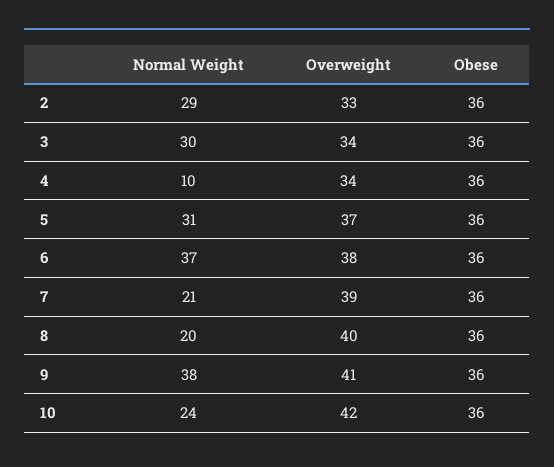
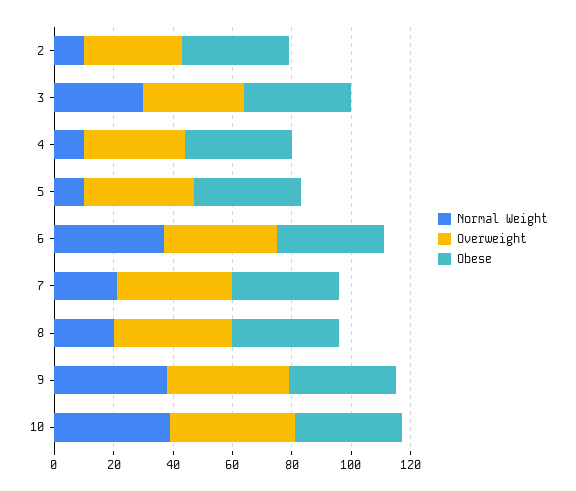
Normal Weight, 2: 29 -> 10
Normal Weight, 5: 31 -> 10
Normal Weight, 10: 24 -> 40

